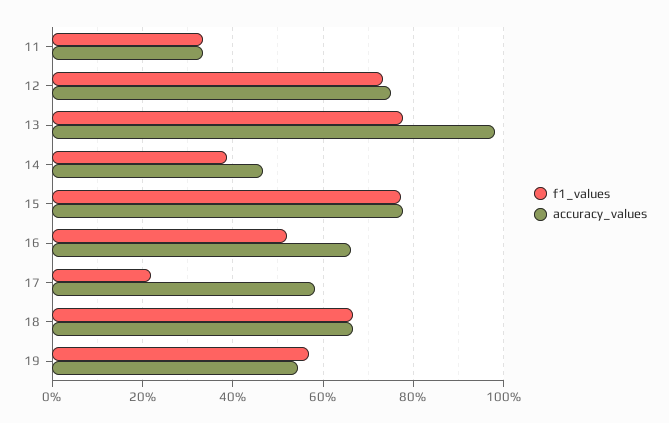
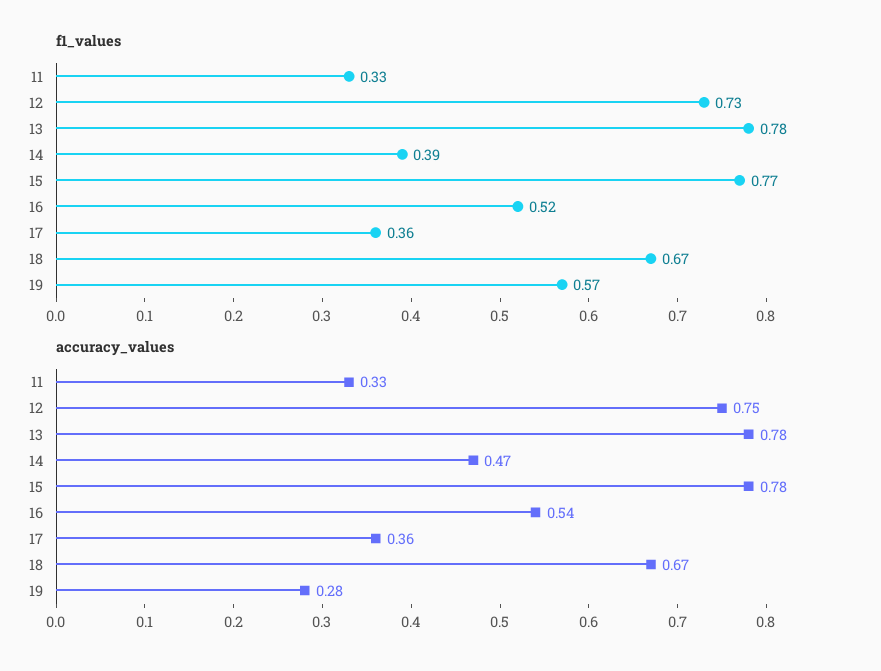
accuracy_values, 13: 0.98 -> 0.78
accuracy_values, 16: 0.66 -> 0.54
f1_values, 17: 0.22 -> 0.36
accuracy_values, 17: 0.58 -> 0.36
accuracy_values, 19: 0.54 -> 0.28

